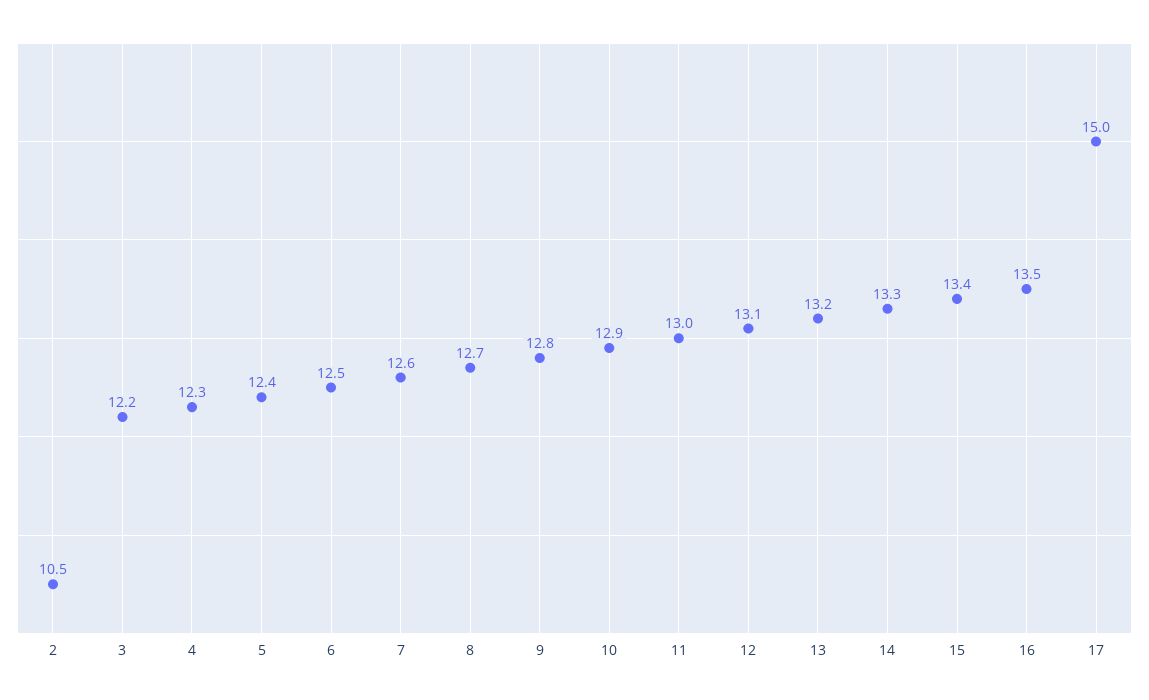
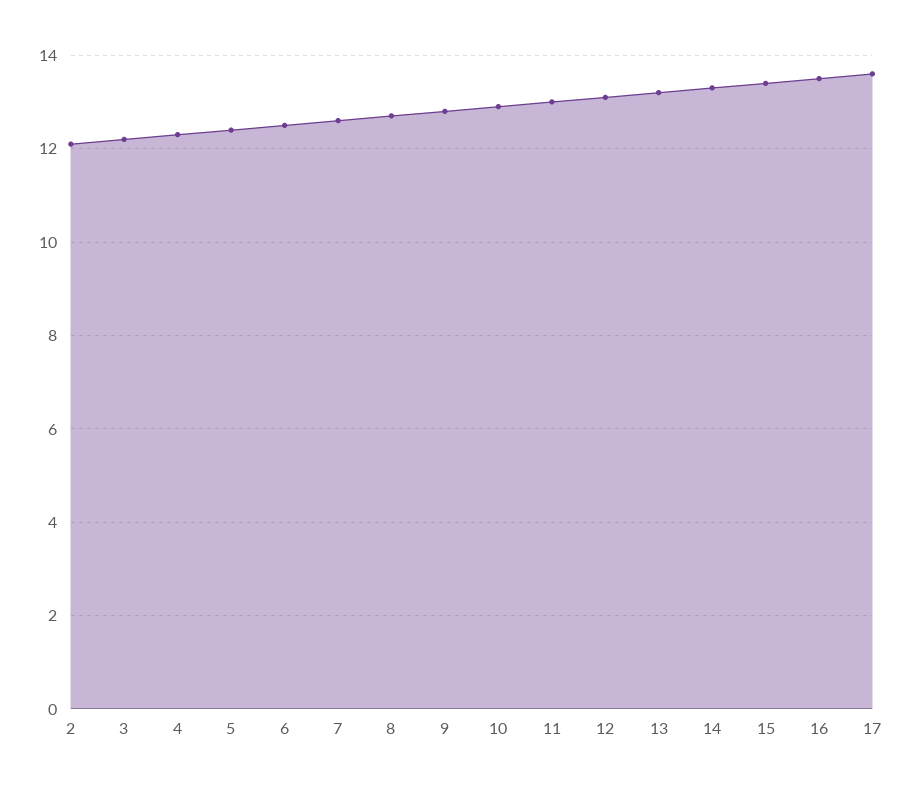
2: 10.5 -> 12
17: 15 -> 13.5

